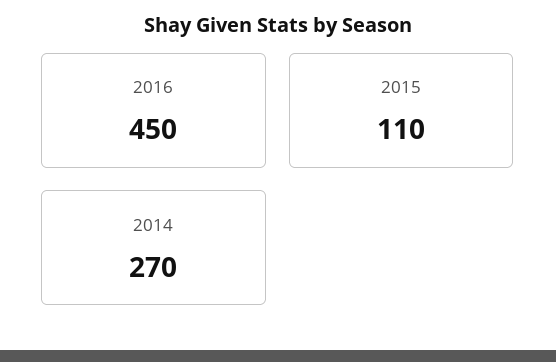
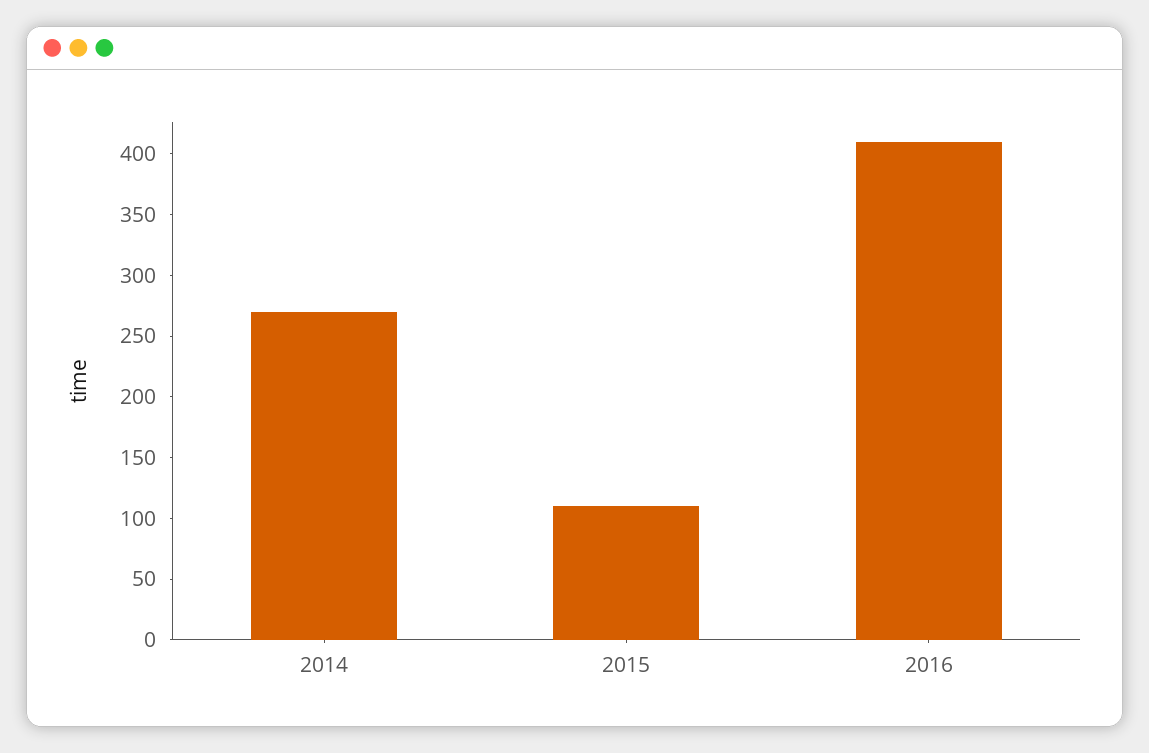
2016: 450 -> 410

